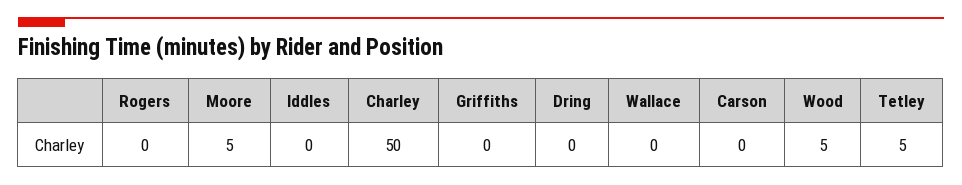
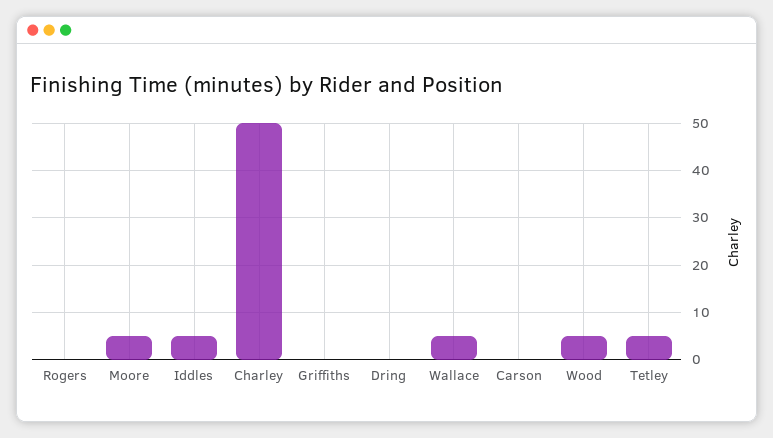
Iddles: 0 -> 5
Wallace: 0 -> 5

